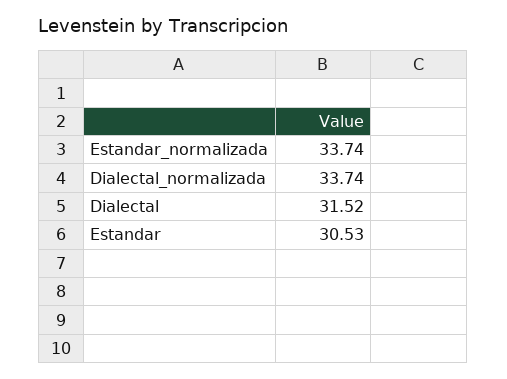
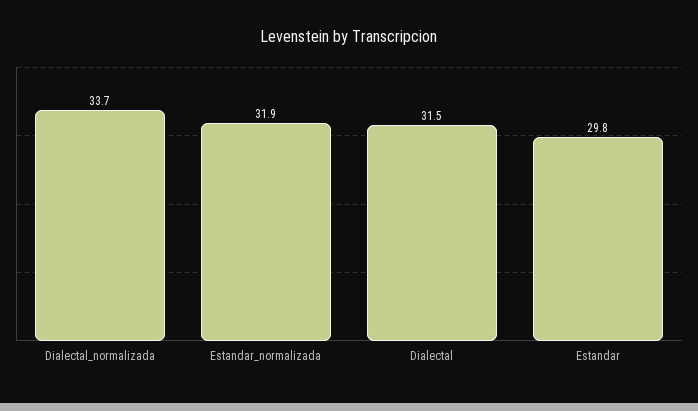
Estandar_normalizada: 33.74 -> 31.9
Estandar: 30.53 -> 29.8

